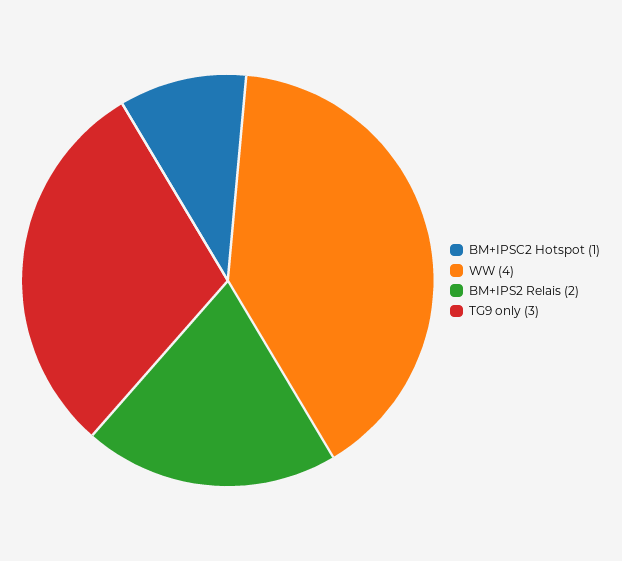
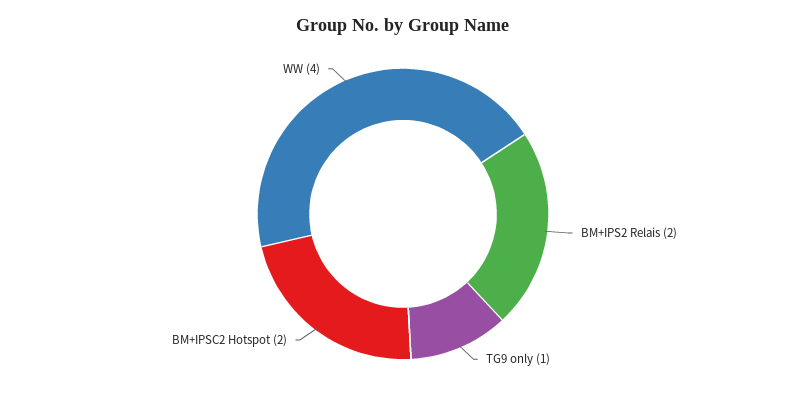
BM+IPSC2 Hotspot: 1 -> 2
TG9 only: 3 -> 1

